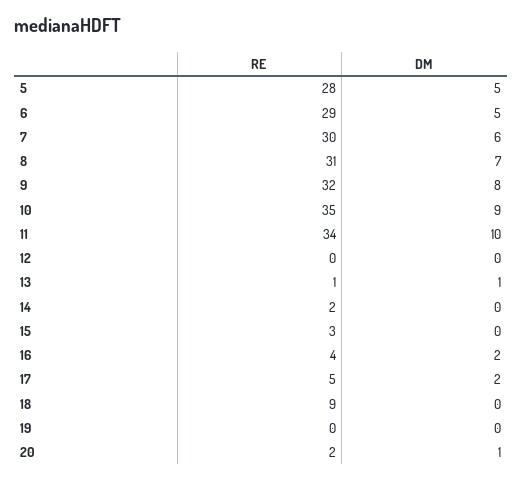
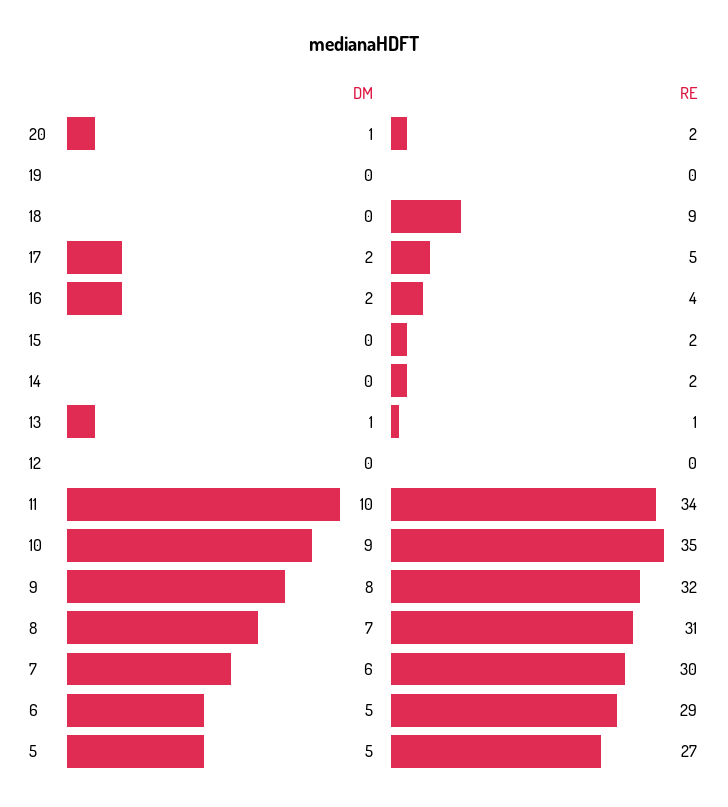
RE, 5: 28 -> 27
RE, 15: 3 -> 2

